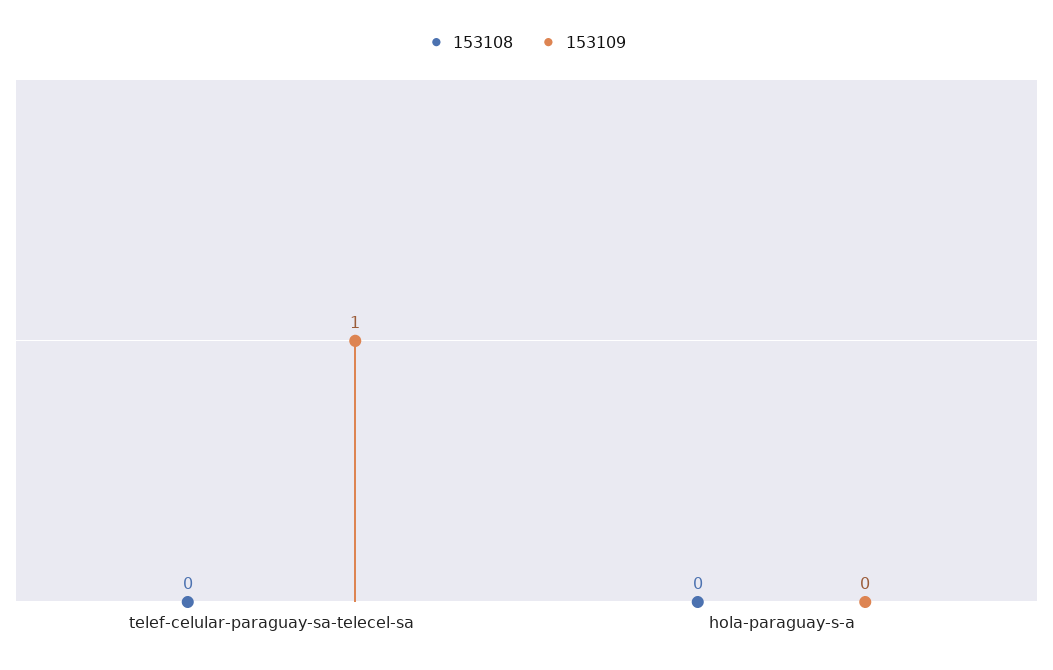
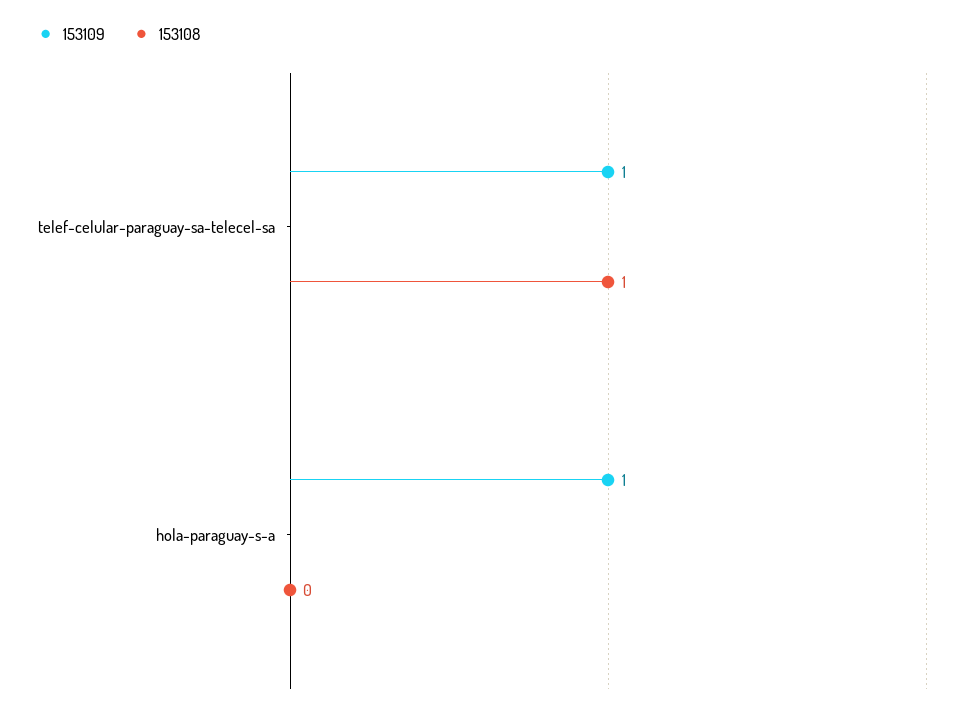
153108, telef-celular-paraguay-sa-telecel-sa: 0 -> 1
153109, hola-paraguay-s-a: 0 -> 1

